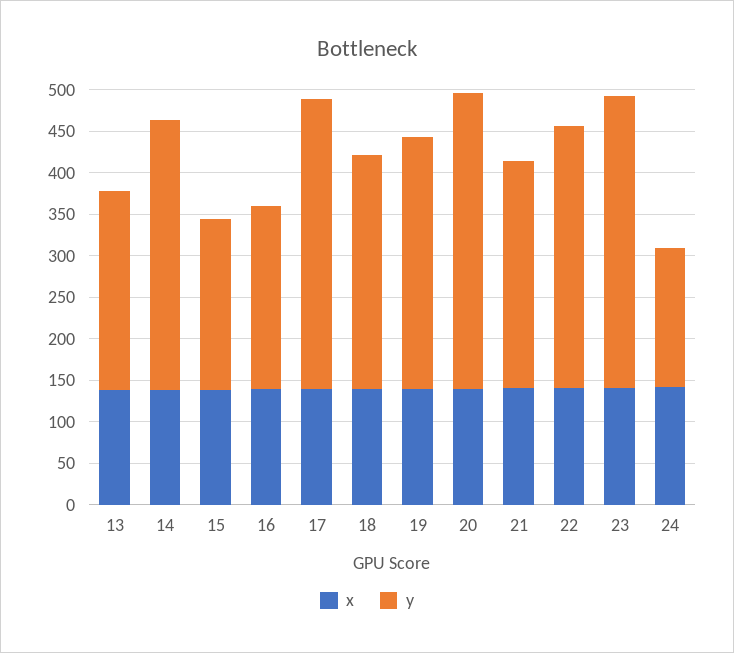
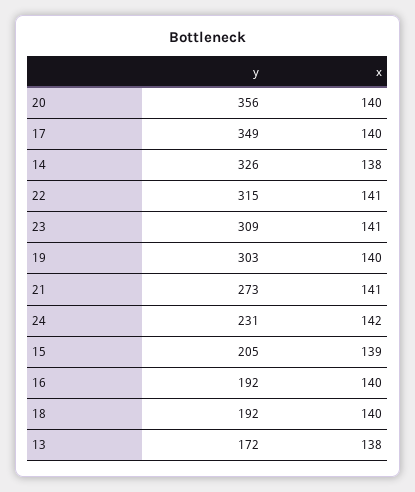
y, 13: 240 -> 172
y, 16: 220 -> 192
y, 18: 280 -> 192
y, 23: 350 -> 309
y, 24: 170 -> 231

